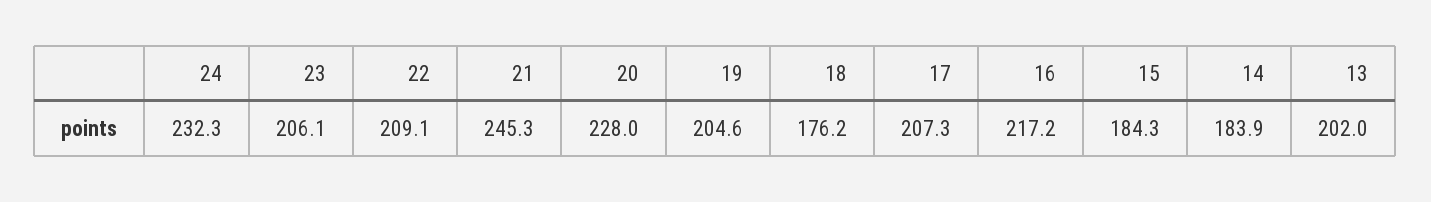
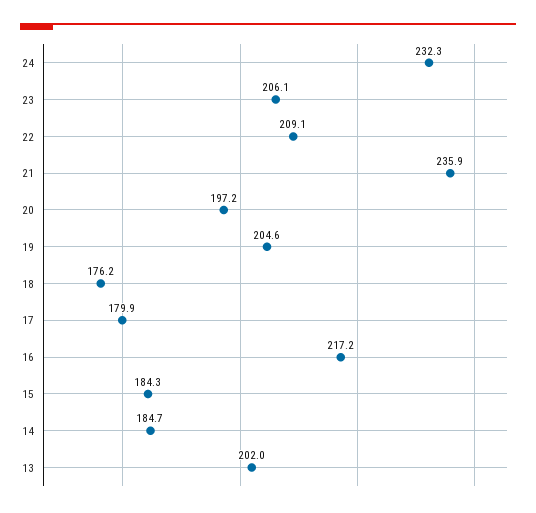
21: 245.3 -> 235.9
20: 228 -> 197.2
17: 207.3 -> 179.9
14: 183.9 -> 184.7

